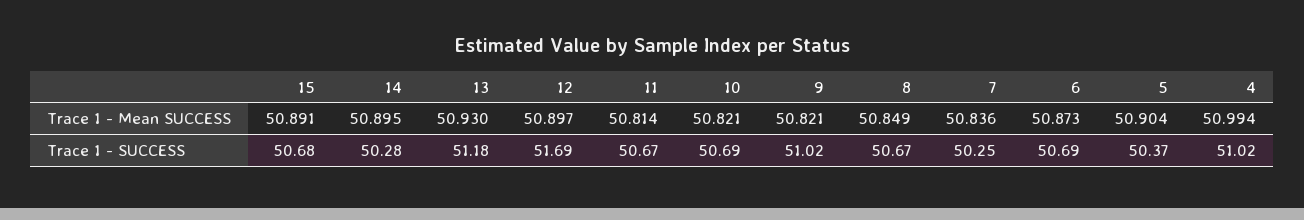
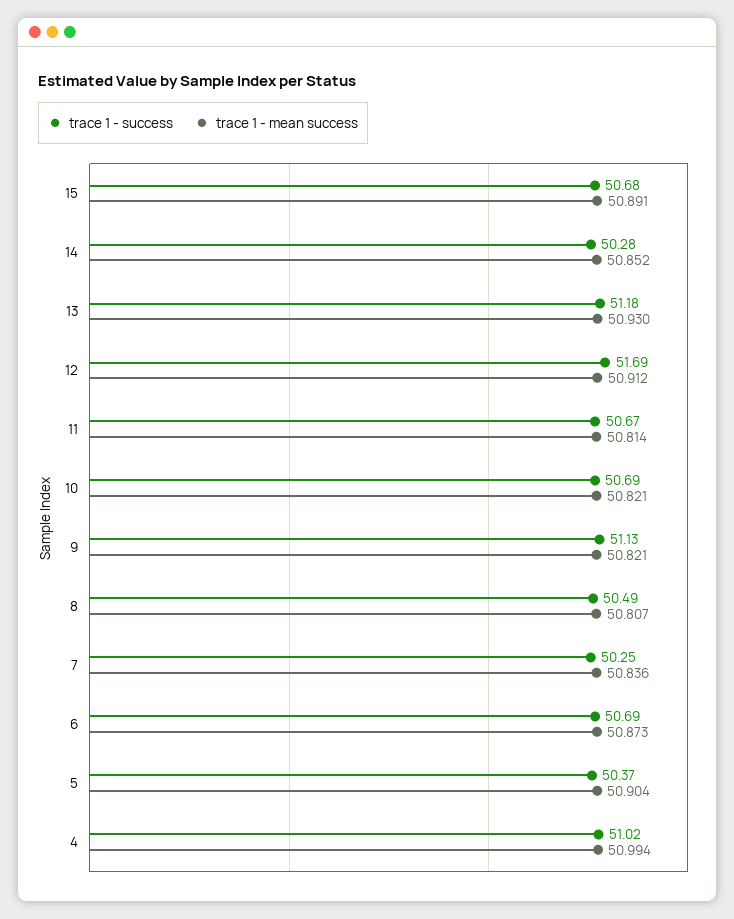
Trace 1 - Mean SUCCESS, 14: 50.895 -> 50.852
Trace 1 - Mean SUCCESS, 12: 50.897 -> 50.912
Trace 1 - Mean SUCCESS, 8: 50.849 -> 50.807
Trace 1 - SUCCESS, 9: 51.02 -> 51.13
Trace 1 - SUCCESS, 8: 50.67 -> 50.49

